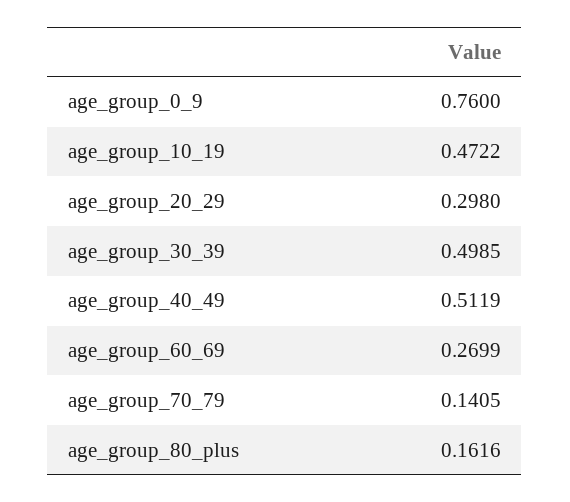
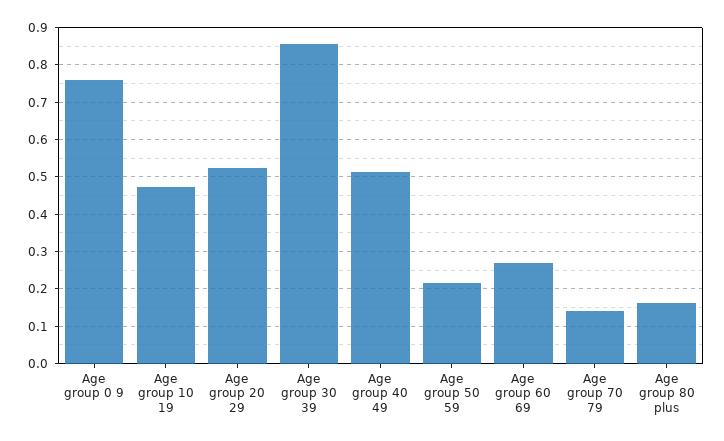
age_group_20_29: 0.298 -> 0.52
age_group_30_39: 0.4985 -> 0.86
Age group 50 59: none -> 0.22

